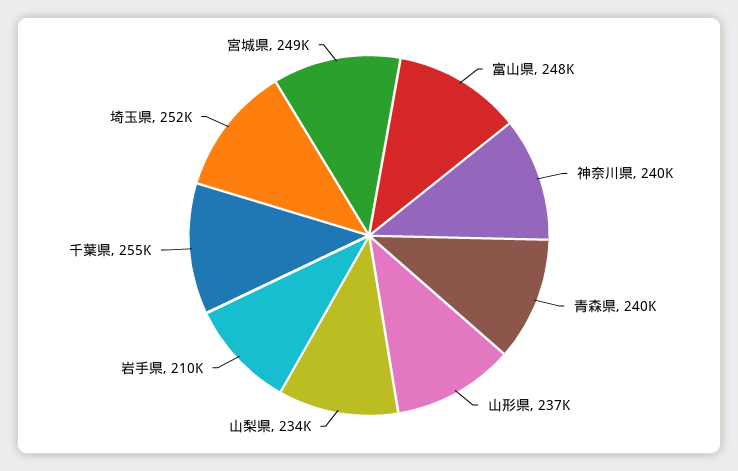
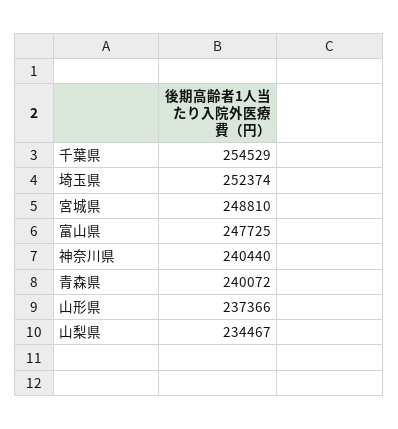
岩手県: 210000 -> none

